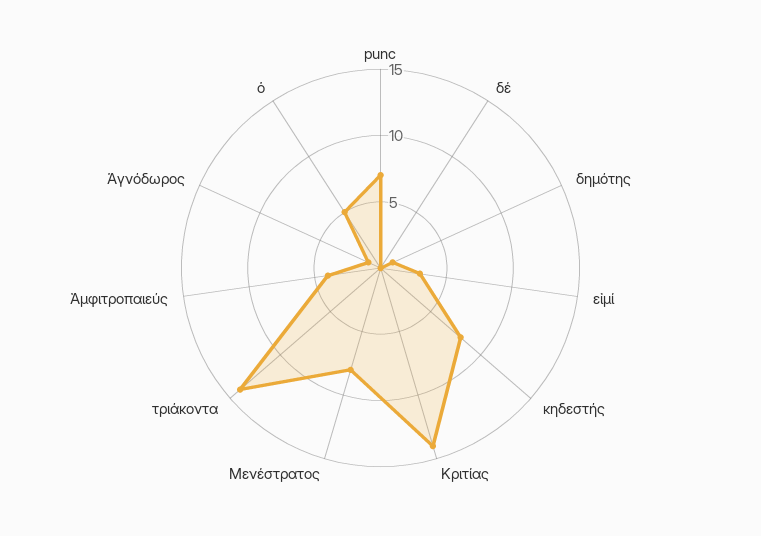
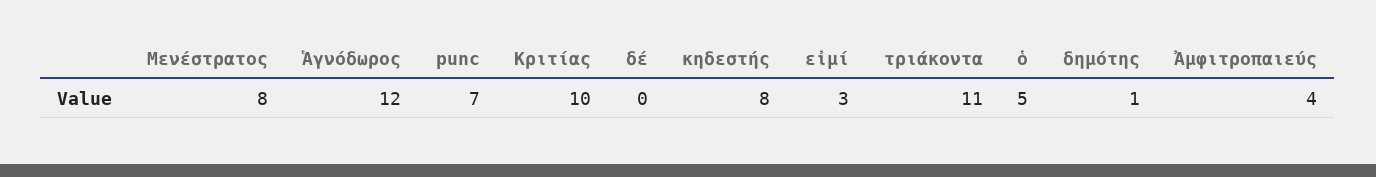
Κριτίας: 14 -> 10
τριάκοντα: 14 -> 11
Ἁγνόδωρος: 1 -> 12

